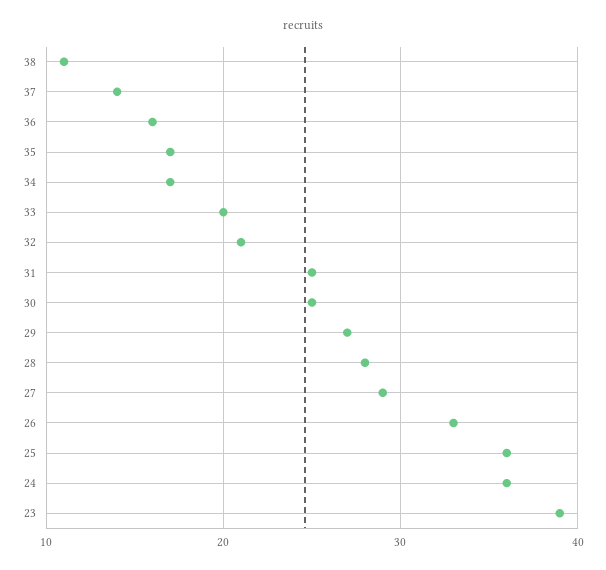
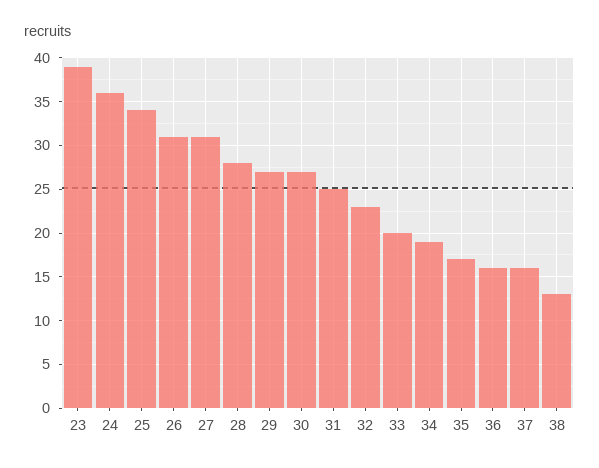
38: 11 -> 13
37: 14 -> 16
34: 17 -> 19
32: 21 -> 23
30: 25 -> 27
27: 29 -> 31
26: 33 -> 31
25: 36 -> 34

